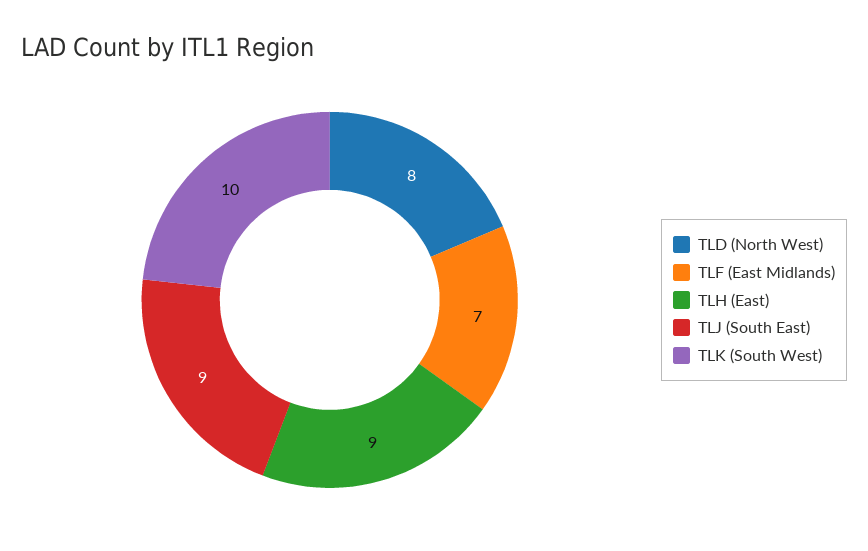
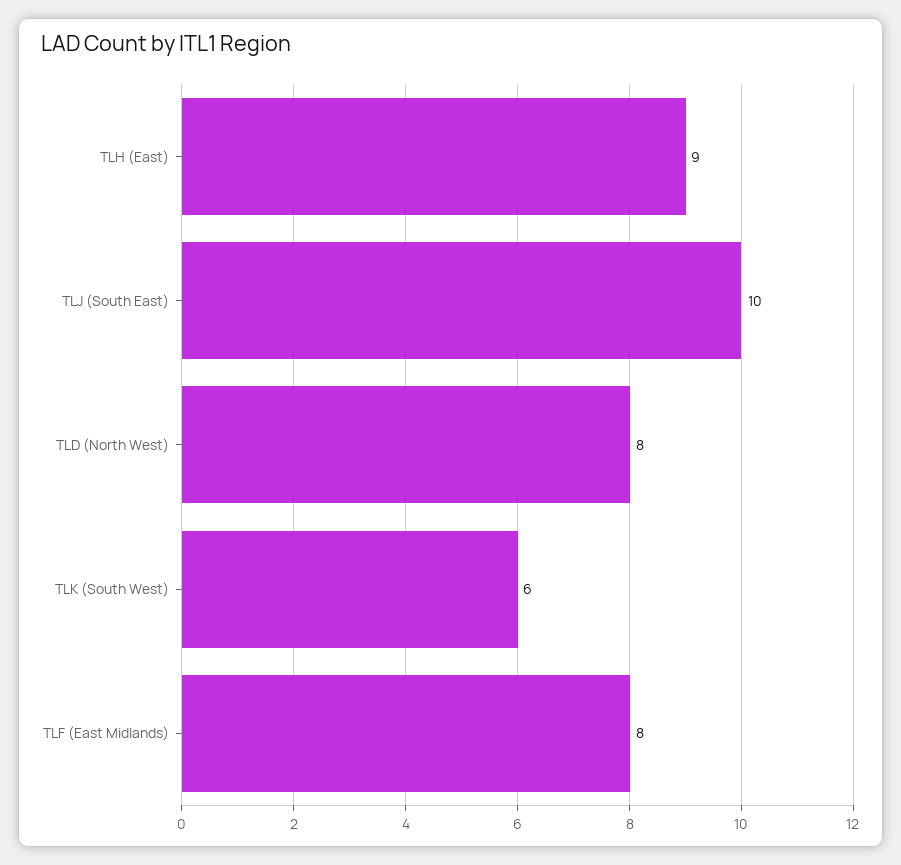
TLF (East Midlands): 7 -> 8
TLJ (South East): 9 -> 10
TLK (South West): 10 -> 6

